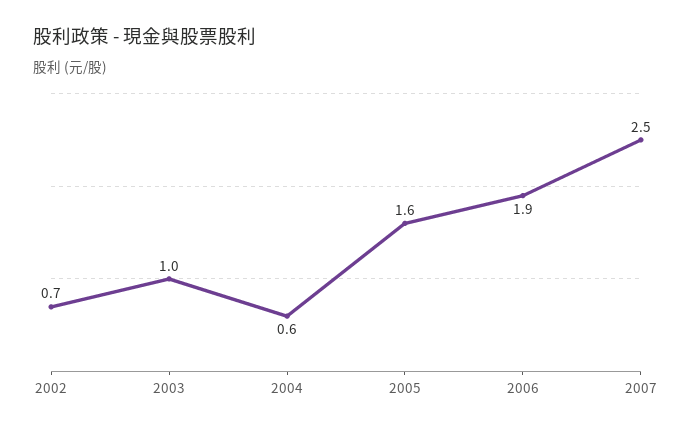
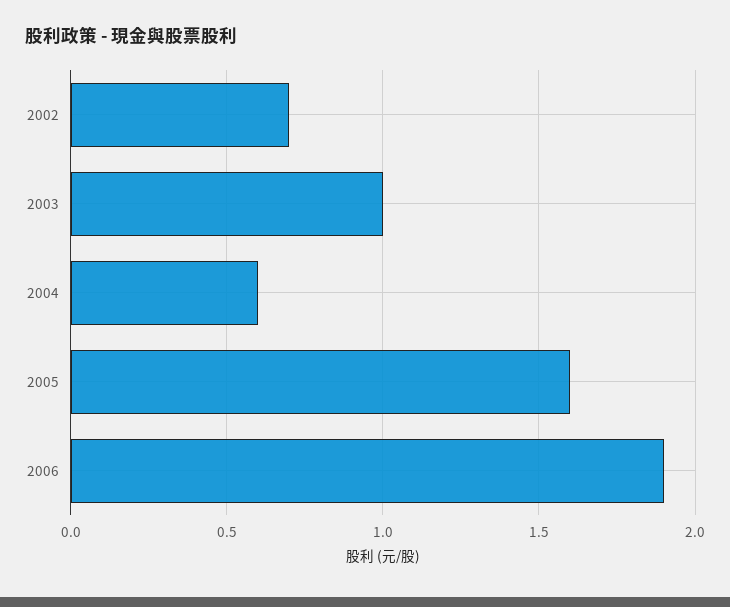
2007: 2.5 -> none

